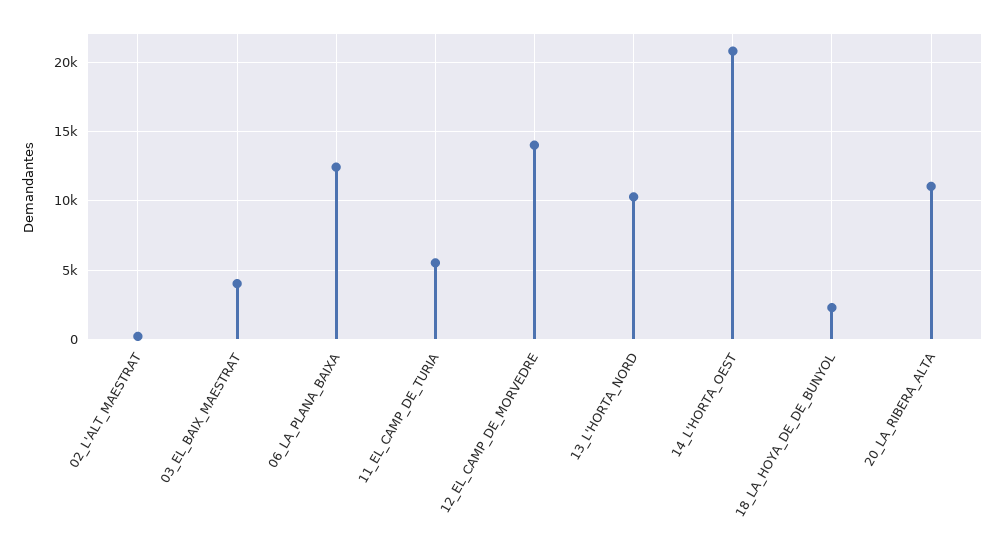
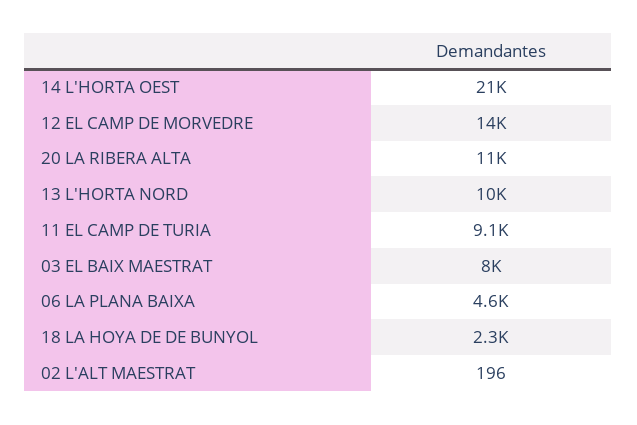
03_EL_BAIX_MAESTRAT: 4000 -> 8000
06_LA_PLANA_BAIXA: 12500 -> 4600
11_EL_CAMP_DE_TURIA: 5500 -> 9100

